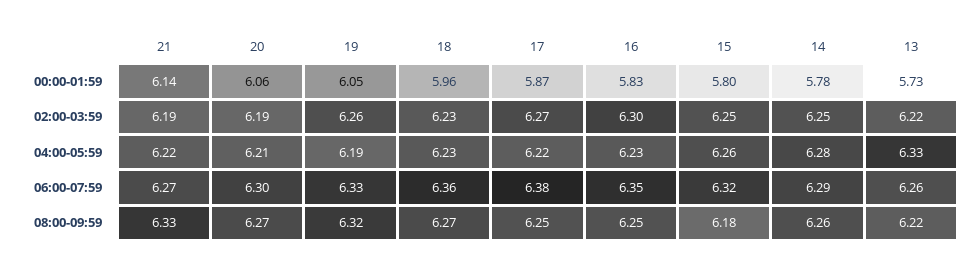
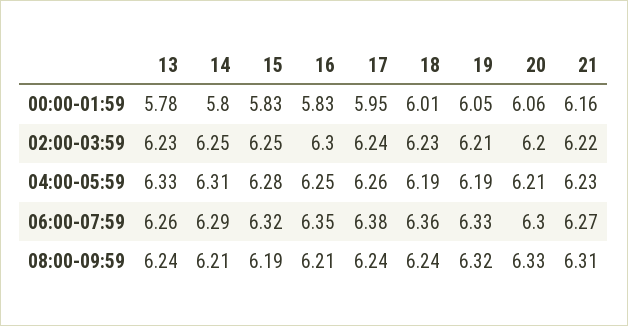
21, 00:00-01:59: 6.14 -> 6.16
18, 00:00-01:59: 5.96 -> 6.01
17, 00:00-01:59: 5.87 -> 5.95
15, 00:00-01:59: 5.8 -> 5.83
14, 00:00-01:59: 5.78 -> 5.8
13, 00:00-01:59: 5.73 -> 5.78
21, 02:00-03:59: 6.19 -> 6.22
20, 02:00-03:59: 6.19 -> 6.2
19, 02:00-03:59: 6.26 -> 6.21
17, 02:00-03:59: 6.27 -> 6.24
13, 02:00-03:59: 6.22 -> 6.23
21, 04:00-05:59: 6.22 -> 6.23
18, 04:00-05:59: 6.23 -> 6.19
17, 04:00-05:59: 6.22 -> 6.26
16, 04:00-05:59: 6.23 -> 6.25
15, 04:00-05:59: 6.26 -> 6.28
14, 04:00-05:59: 6.28 -> 6.31
21, 08:00-09:59: 6.33 -> 6.31
20, 08:00-09:59: 6.27 -> 6.33
18, 08:00-09:59: 6.27 -> 6.24
17, 08:00-09:59: 6.25 -> 6.24
16, 08:00-09:59: 6.25 -> 6.21
15, 08:00-09:59: 6.18 -> 6.19
14, 08:00-09:59: 6.26 -> 6.21
13, 08:00-09:59: 6.22 -> 6.24

